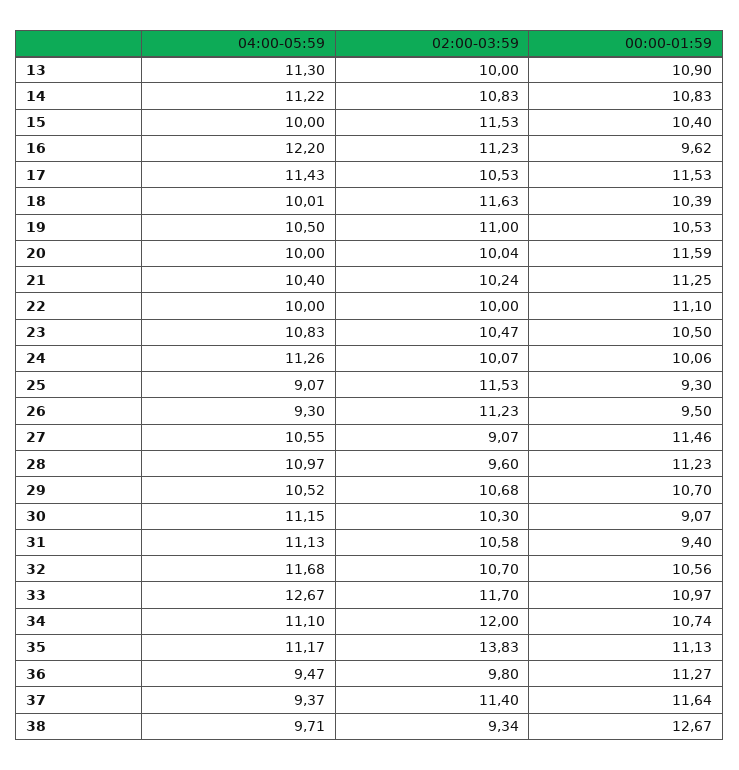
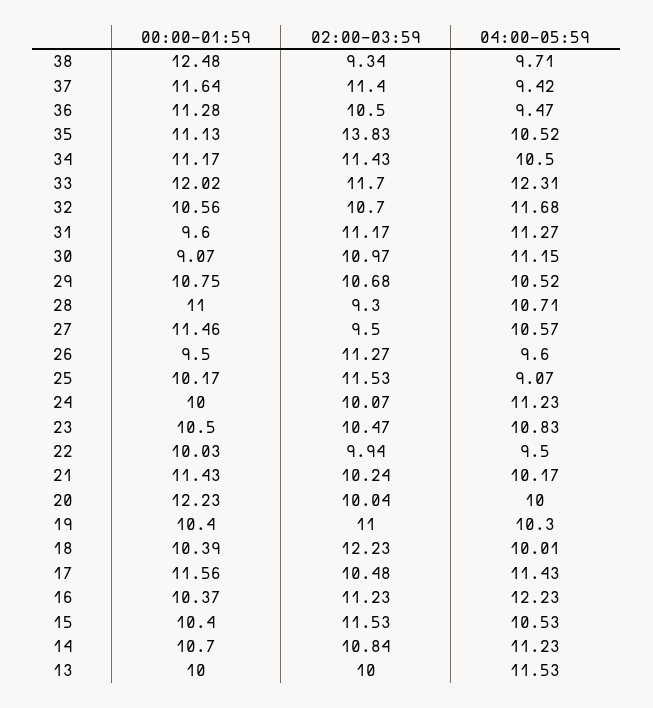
04:00-05:59, 13: 11.3 -> 11.53
00:00-01:59, 13: 10.9 -> 10
04:00-05:59, 14: 11.22 -> 11.23
02:00-03:59, 14: 10.83 -> 10.84
00:00-01:59, 14: 10.83 -> 10.7
04:00-05:59, 15: 10 -> 10.53
04:00-05:59, 16: 12.2 -> 12.23
00:00-01:59, 16: 9.62 -> 10.37
02:00-03:59, 17: 10.53 -> 10.48
00:00-01:59, 17: 11.53 -> 11.56
02:00-03:59, 18: 11.63 -> 12.23
04:00-05:59, 19: 10.5 -> 10.3
00:00-01:59, 19: 10.53 -> 10.4
00:00-01:59, 20: 11.59 -> 12.23
04:00-05:59, 21: 10.4 -> 10.17
00:00-01:59, 21: 11.25 -> 11.43
04:00-05:59, 22: 10 -> 9.5
02:00-03:59, 22: 10 -> 9.94
00:00-01:59, 22: 11.1 -> 10.03
04:00-05:59, 24: 11.26 -> 11.23
00:00-01:59, 24: 10.06 -> 10
00:00-01:59, 25: 9.3 -> 10.17
04:00-05:59, 26: 9.3 -> 9.6
02:00-03:59, 26: 11.23 -> 11.27
04:00-05:59, 27: 10.55 -> 10.57
02:00-03:59, 27: 9.07 -> 9.5
04:00-05:59, 28: 10.97 -> 10.71
02:00-03:59, 28: 9.6 -> 9.3
00:00-01:59, 28: 11.23 -> 11
00:00-01:59, 29: 10.7 -> 10.75
02:00-03:59, 30: 10.3 -> 10.97
04:00-05:59, 31: 11.13 -> 11.27
02:00-03:59, 31: 10.58 -> 11.17
00:00-01:59, 31: 9.4 -> 9.6
04:00-05:59, 33: 12.67 -> 12.31
00:00-01:59, 33: 10.97 -> 12.02
04:00-05:59, 34: 11.1 -> 10.5
02:00-03:59, 34: 12 -> 11.43
00:00-01:59, 34: 10.74 -> 11.17
04:00-05:59, 35: 11.17 -> 10.52
02:00-03:59, 36: 9.8 -> 10.5
00:00-01:59, 36: 11.27 -> 11.28
04:00-05:59, 37: 9.37 -> 9.42
00:00-01:59, 38: 12.67 -> 12.48

